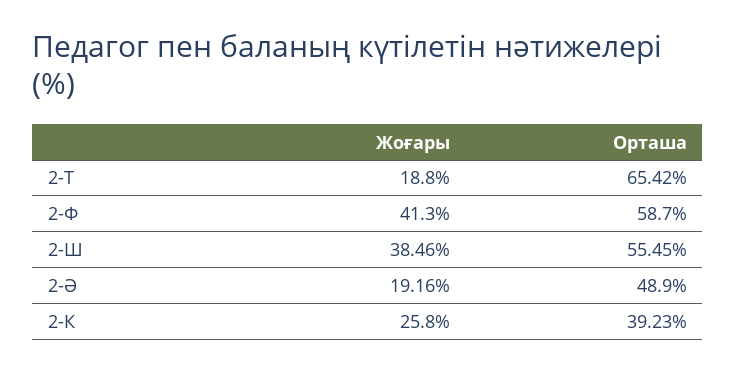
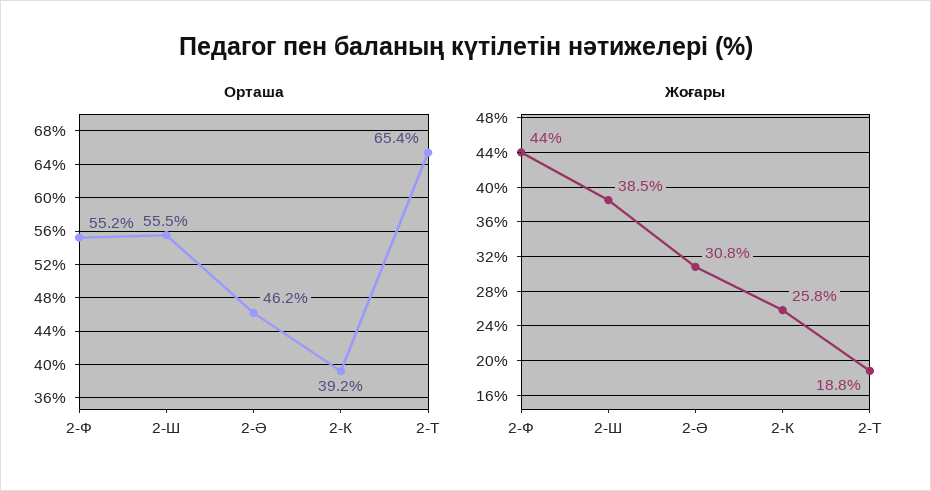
Жоғары, 2-Ф: 41.3 -> 44
Орташа, 2-Ф: 58.7 -> 55.2
Жоғары, 2-Ә: 19.16 -> 30.8
Орташа, 2-Ә: 48.9 -> 46.2

